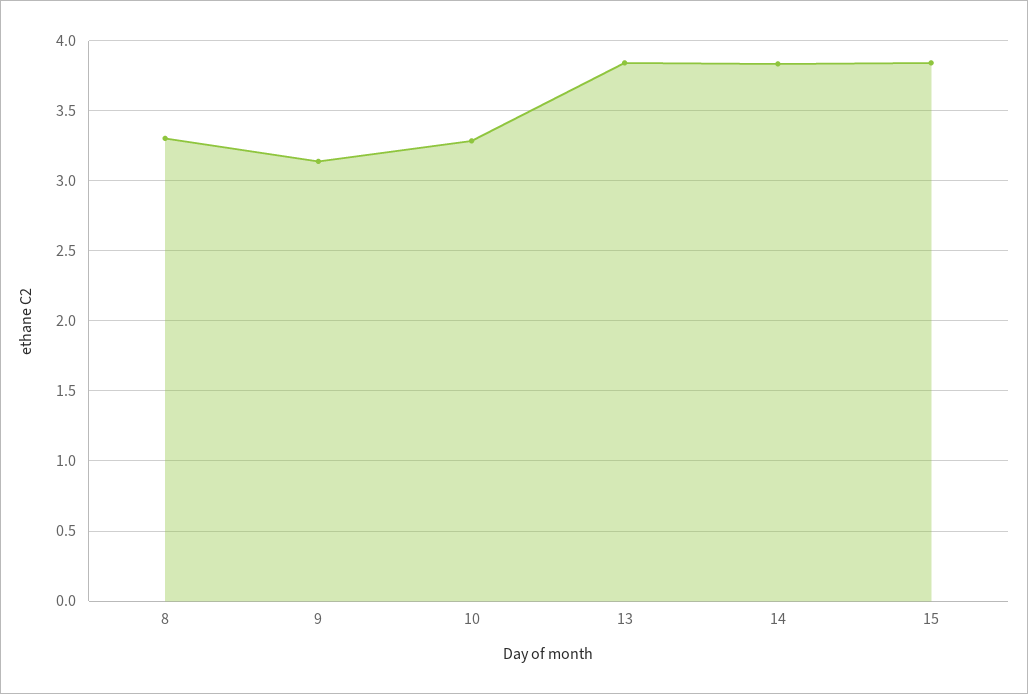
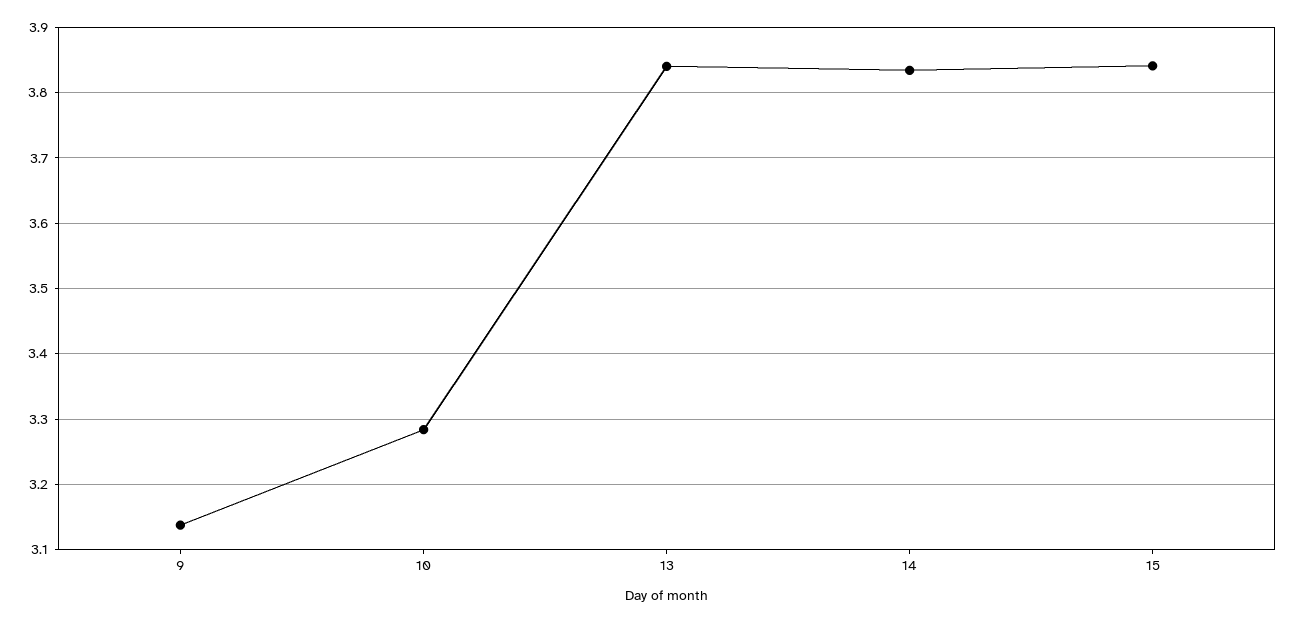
8: 3.3 -> none

